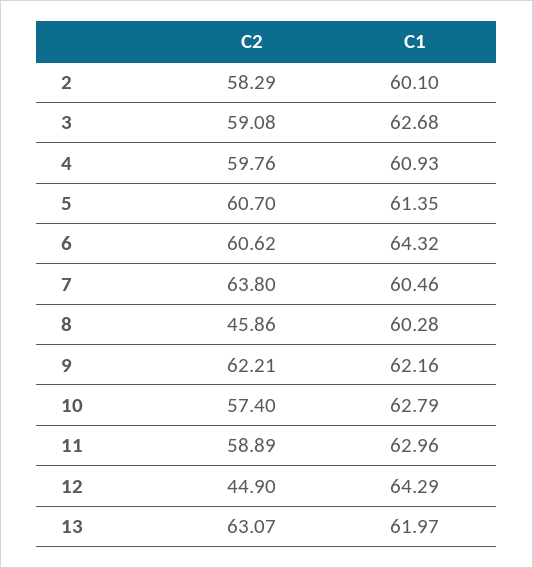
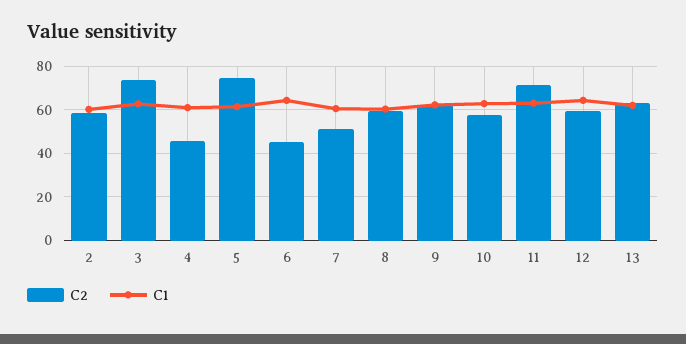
C2, 3: 59.08 -> 75
C2, 4: 59.76 -> 45
C2, 5: 60.7 -> 75
C2, 6: 60.62 -> 45
C2, 7: 63.8 -> 50
C2, 8: 45.86 -> 60
C2, 11: 58.89 -> 70
C2, 12: 44.9 -> 60

